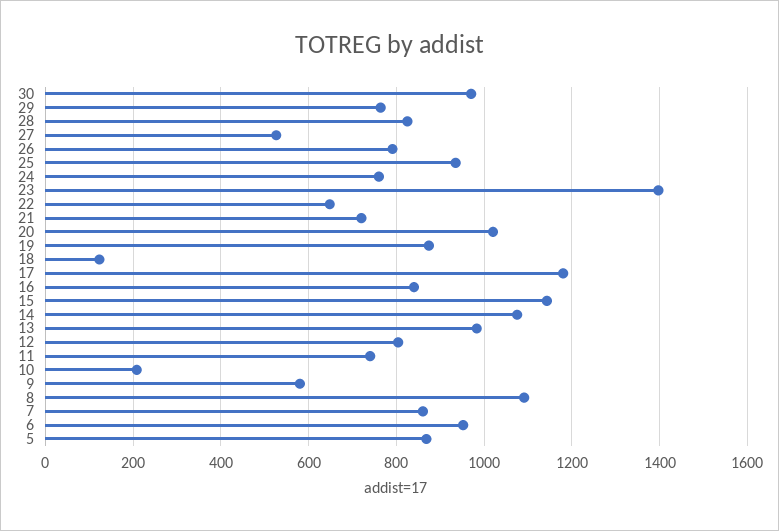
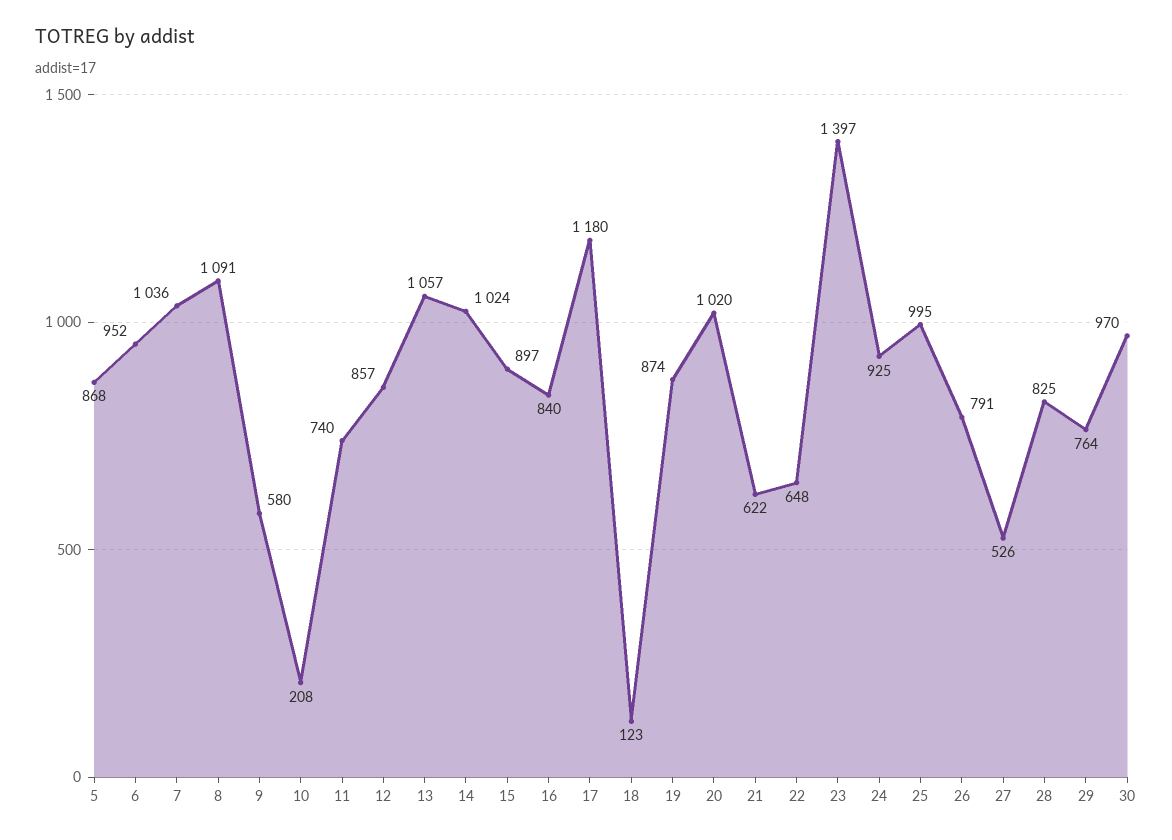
25: 940 -> 995
24: 760 -> 925
21: 720 -> 622
15: 1140 -> 897
14: 1080 -> 1024
13: 980 -> 1057
12: 800 -> 857
7: 860 -> 1036

